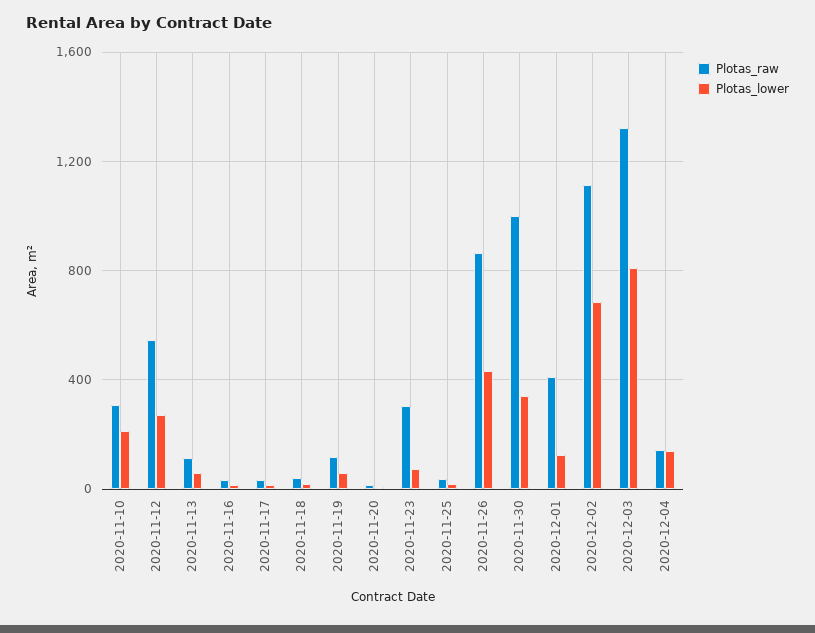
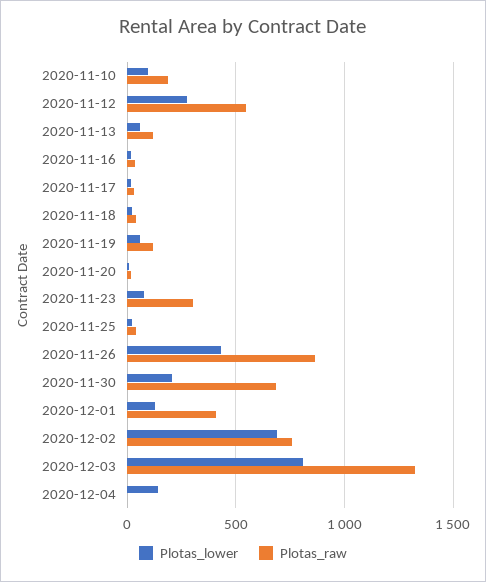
Plotas_raw, 2020-11-10: 300 -> 200
Plotas_lower, 2020-11-10: 200 -> 100
Plotas_raw, 2020-11-30: 1000 -> 700
Plotas_lower, 2020-11-30: 350 -> 200
Plotas_raw, 2020-12-02: 1100 -> 750
Plotas_raw, 2020-12-04: 150 -> 0

